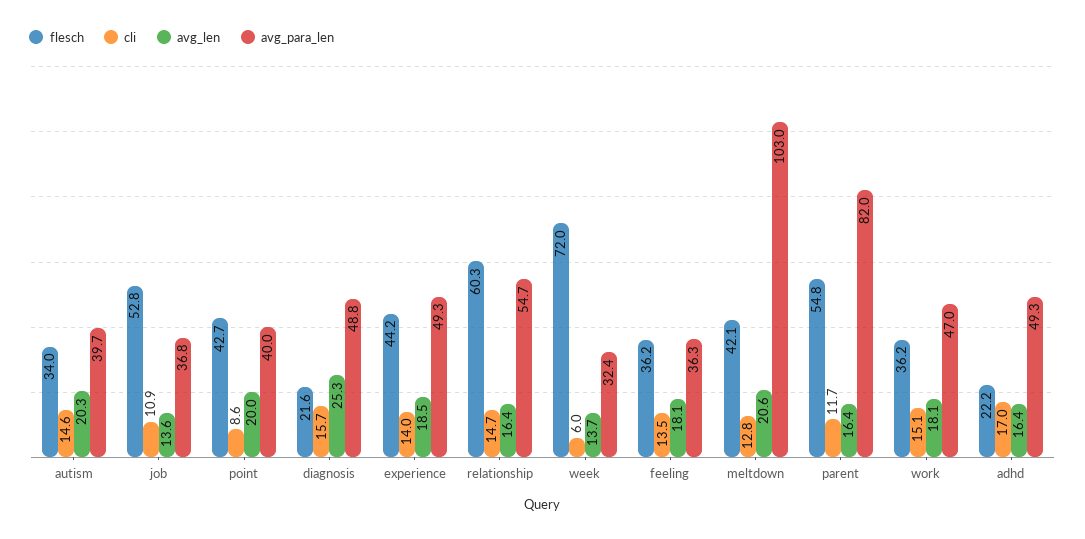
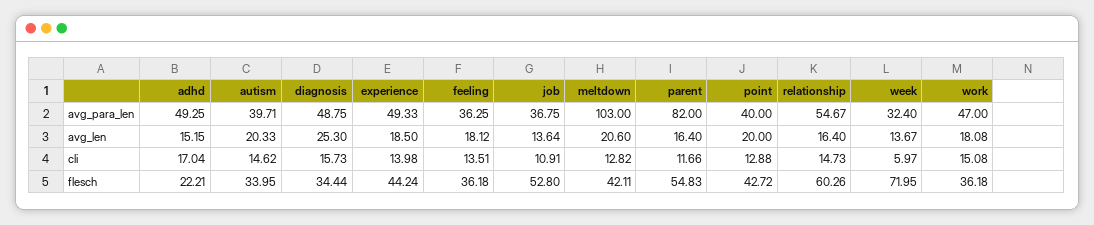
cli, point: 8.6 -> 12.88
flesch, diagnosis: 21.6 -> 34.44
avg_len, adhd: 16.4 -> 15.15

